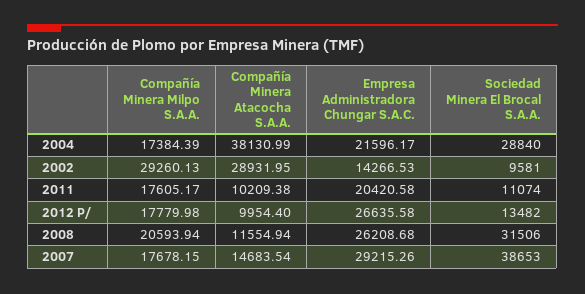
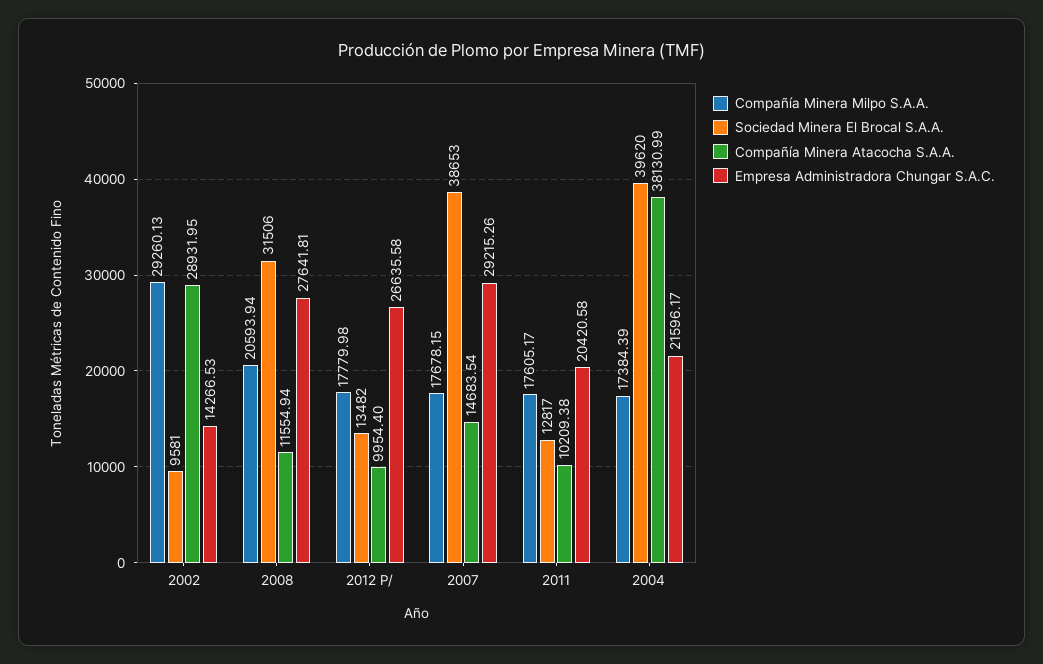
Sociedad Minera El Brocal S.A.A., 2004: 28840 -> 39620
Sociedad Minera El Brocal S.A.A., 2011: 11074 -> 12817
Empresa Administradora Chungar S.A.C., 2008: 26208.68 -> 27641.81

